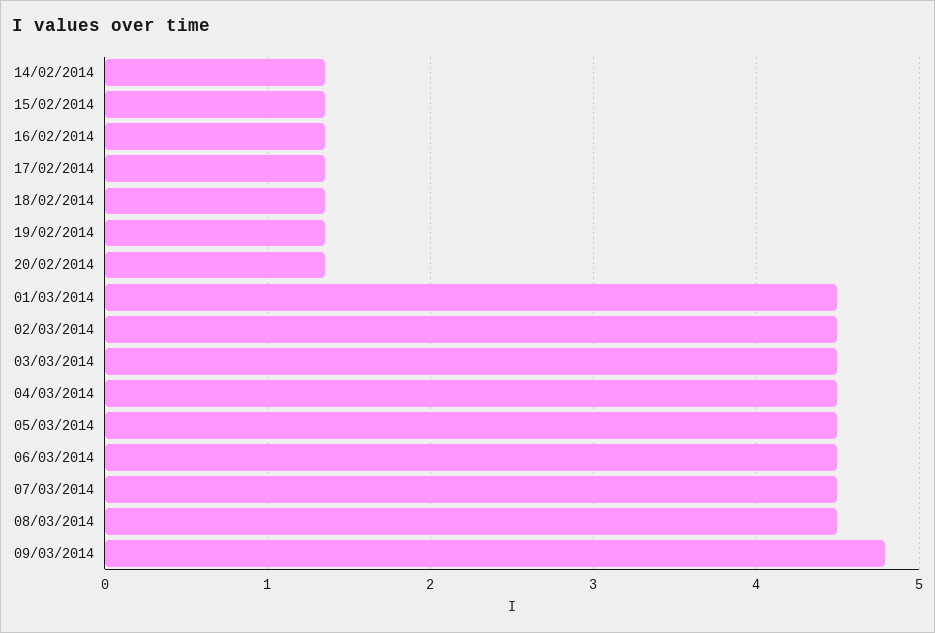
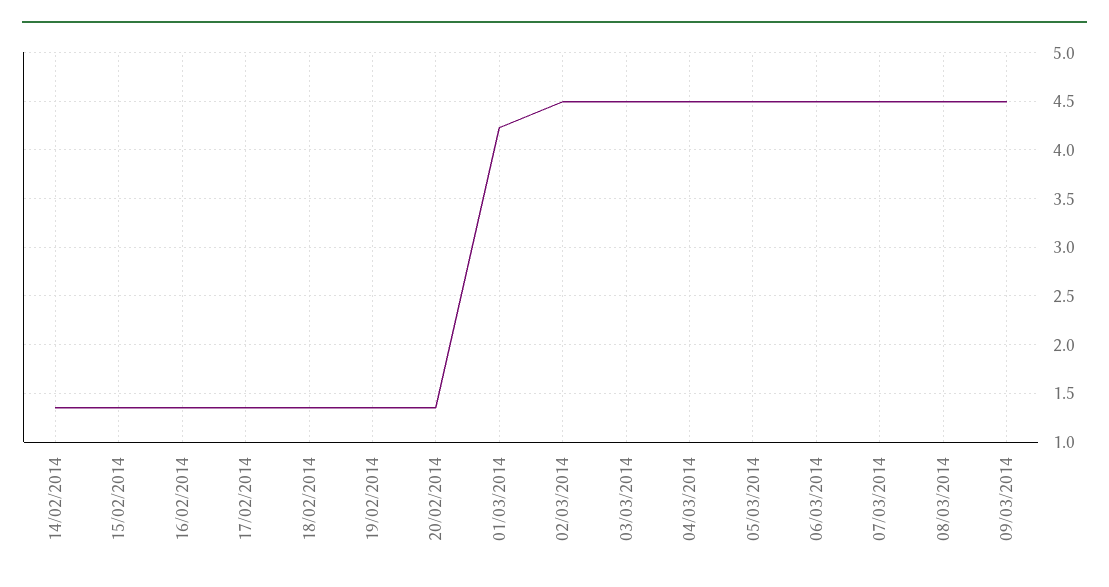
01/03/2014: 4.5 -> 4.2
09/03/2014: 4.8 -> 4.5

